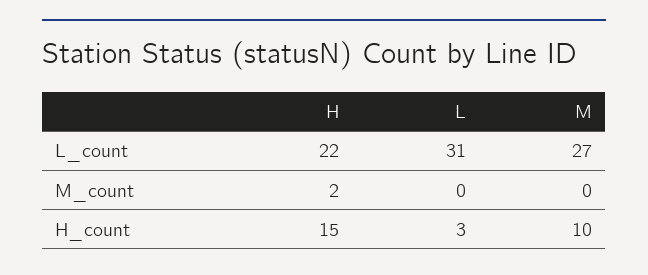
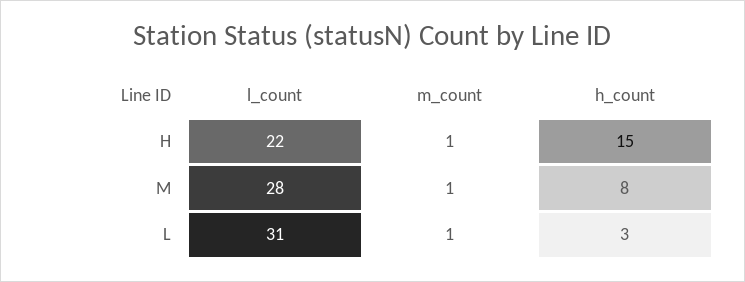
M, L_count: 27 -> 28
H, M_count: 2 -> 1
L, M_count: 0 -> 1
M, M_count: 0 -> 1
M, H_count: 10 -> 8

